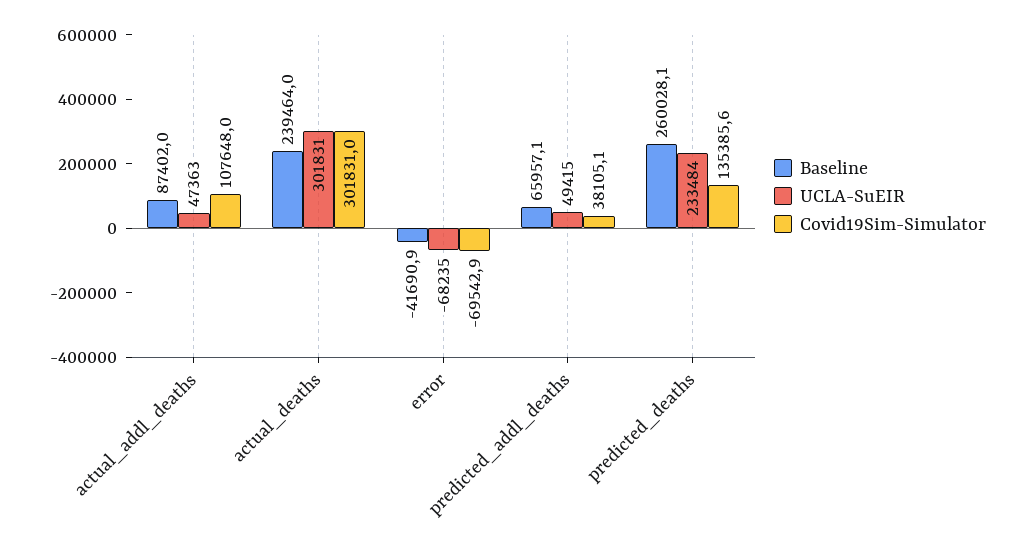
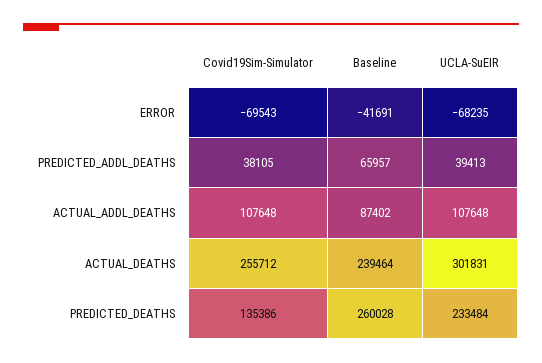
UCLA-SuEIR, actual_addl_deaths: 47363 -> 107648
Covid19Sim-Simulator, actual_deaths: 301831 -> 255712
UCLA-SuEIR, predicted_addl_deaths: 49415 -> 39413

